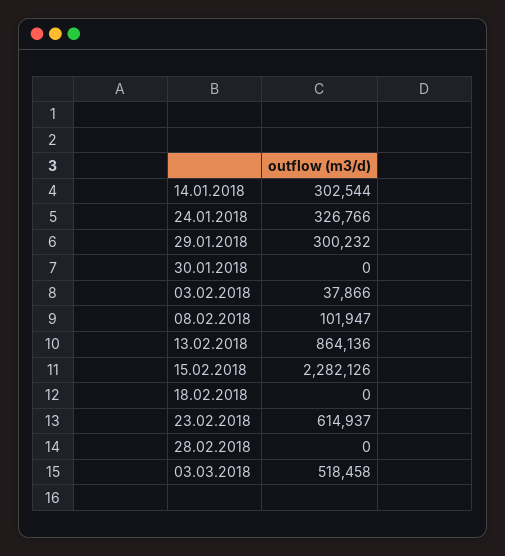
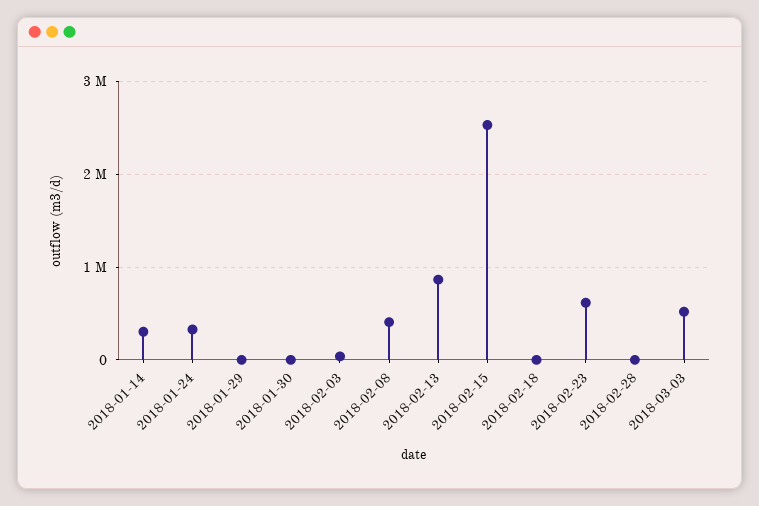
29.01.2018: 300232 -> 0
08.02.2018: 101947 -> 400000
15.02.2018: 2282126 -> 2500000

